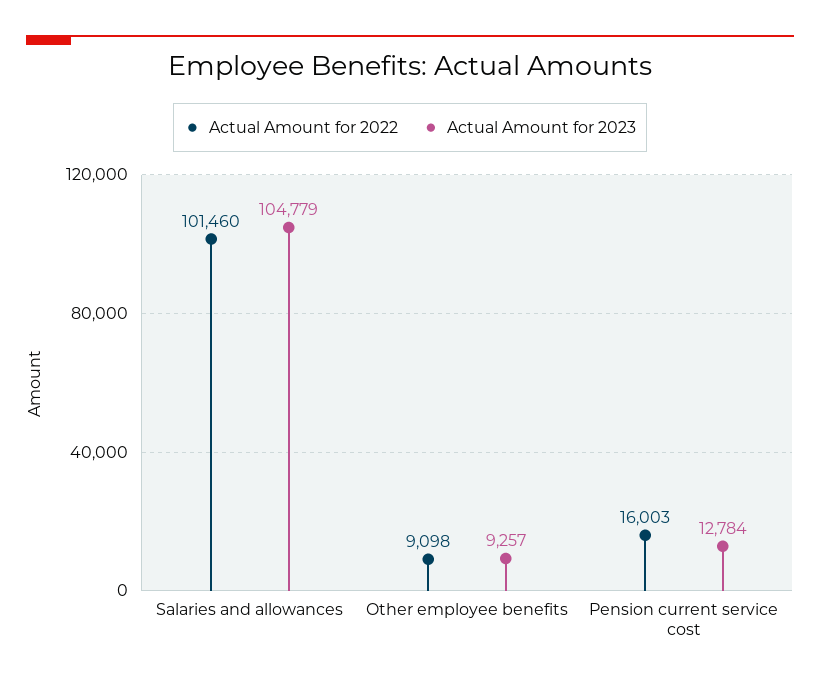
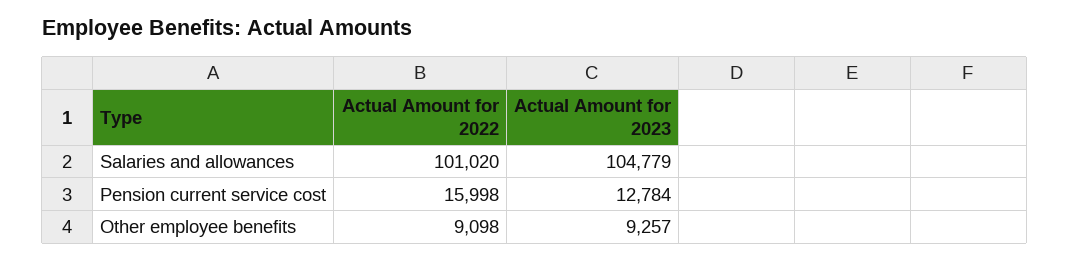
Actual Amount for 2022, Salaries and allowances: 101460 -> 101020
Actual Amount for 2022, Pension current service cost: 16003 -> 15998

